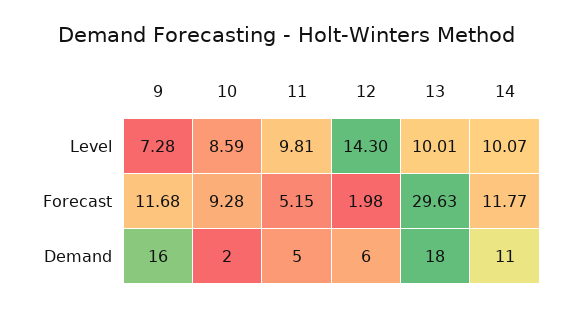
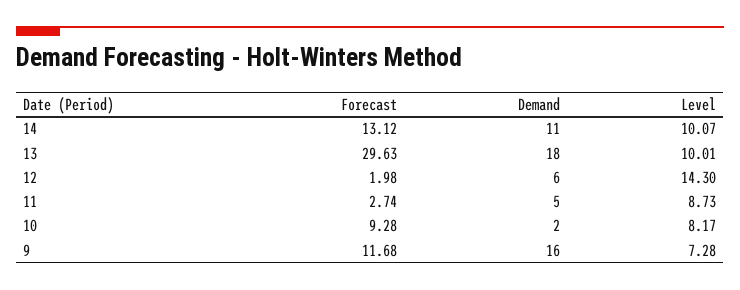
10, Level: 8.59 -> 8.17
11, Level: 9.81 -> 8.73
11, Forecast: 5.15 -> 2.74
14, Forecast: 11.77 -> 13.12

